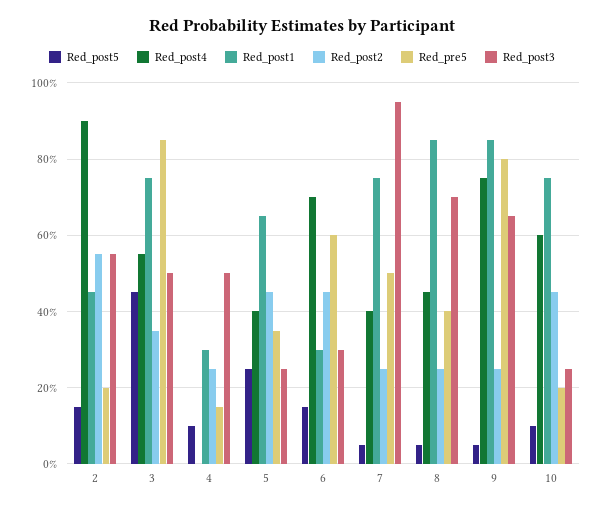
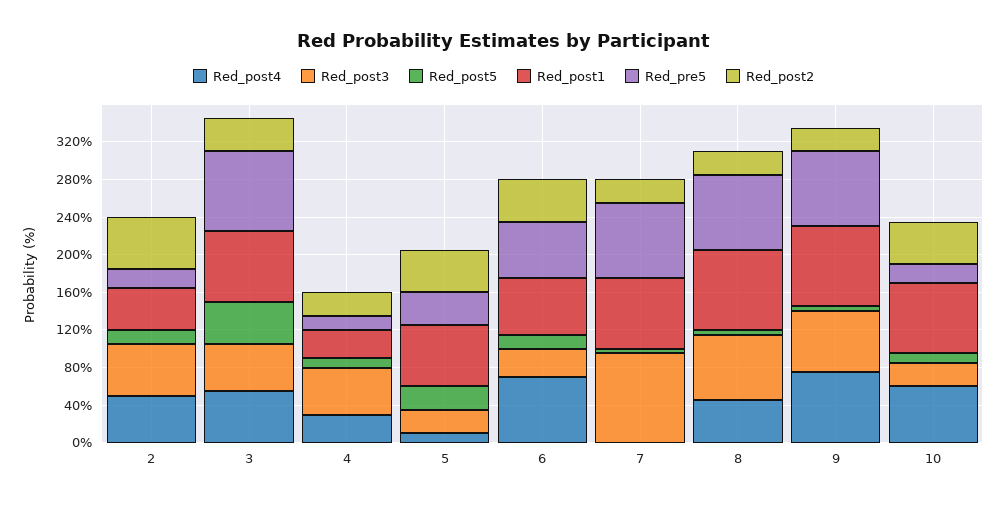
Red_post4, 2: 90 -> 50
Red_post4, 4: 0 -> 30
Red_post4, 5: 40 -> 10
Red_post1, 6: 30 -> 60
Red_post4, 7: 40 -> 0
Red_pre5, 7: 50 -> 80
Red_pre5, 8: 40 -> 80

